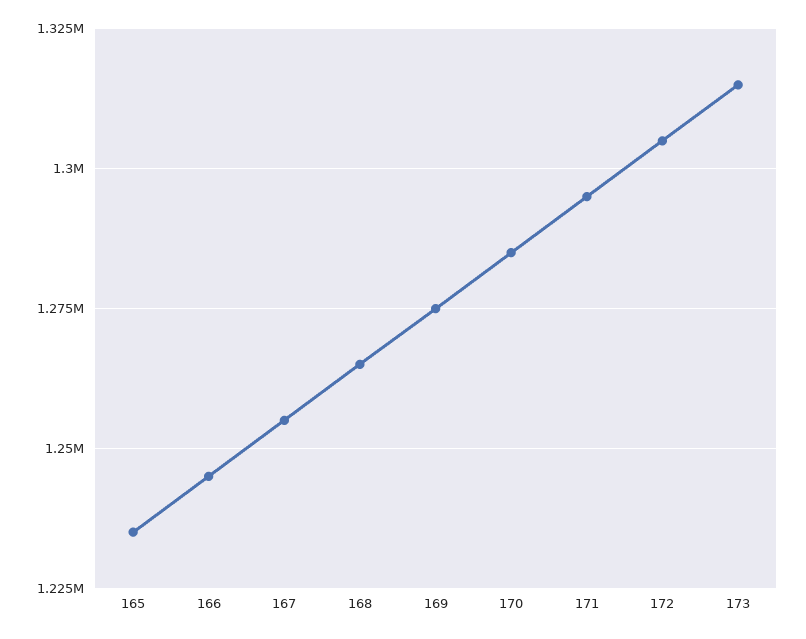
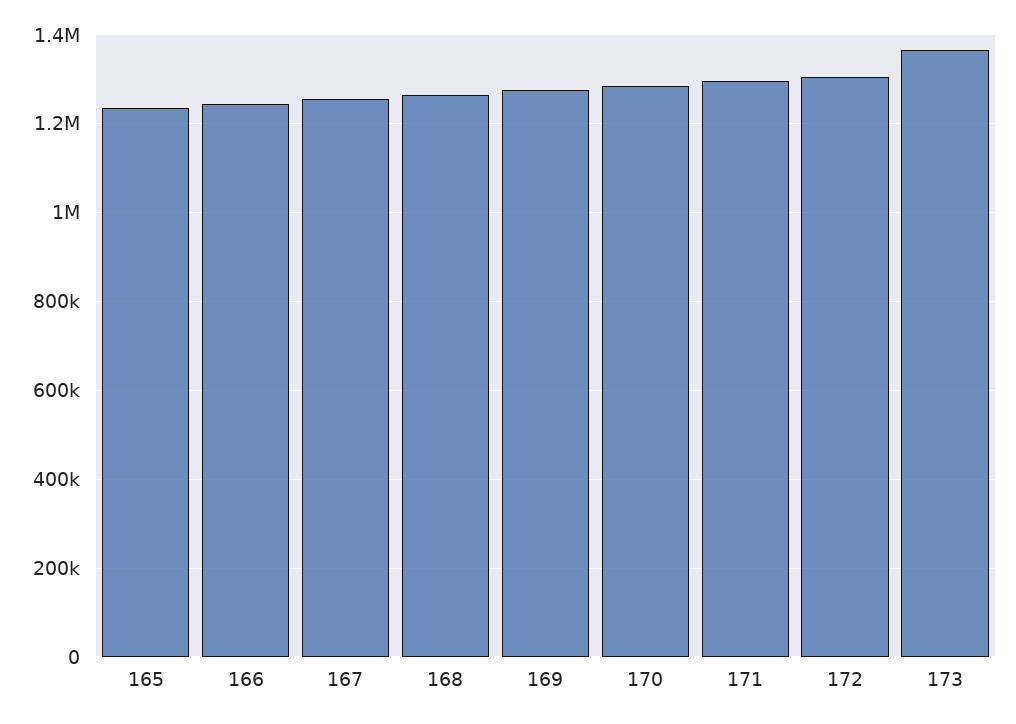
173: 1315000 -> 1360000

